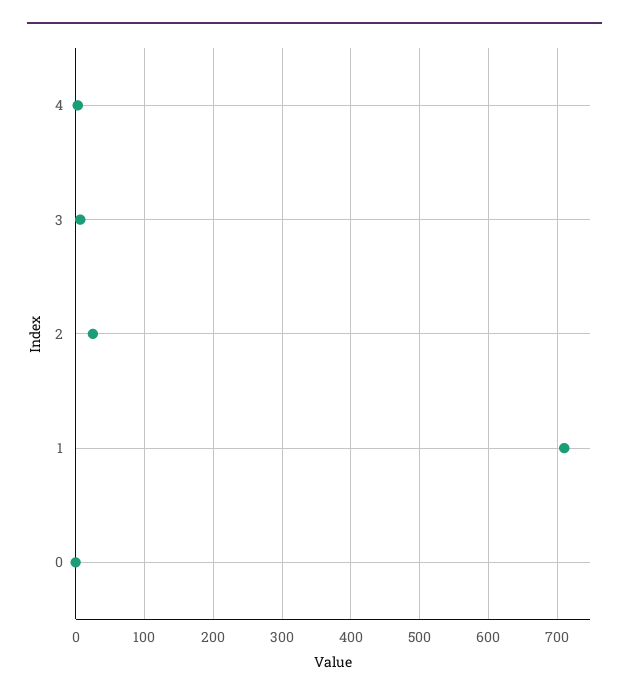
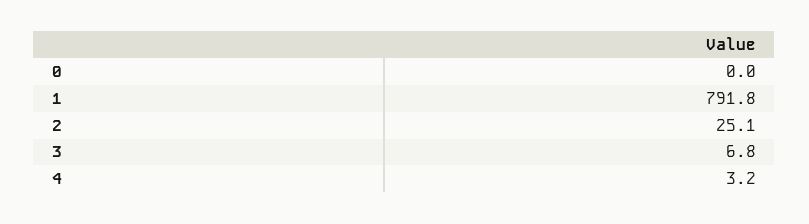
1: 710 -> 791.8

